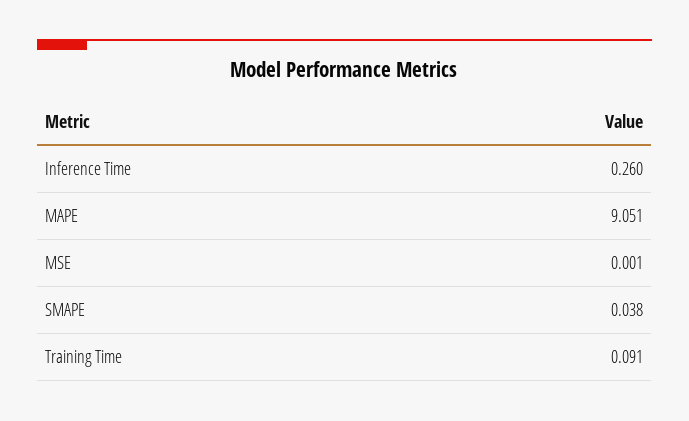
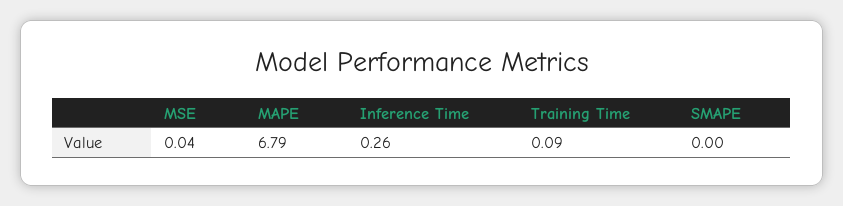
MAPE: 9.051 -> 6.79
MSE: 0.001 -> 0.04
SMAPE: 0.038 -> 0

